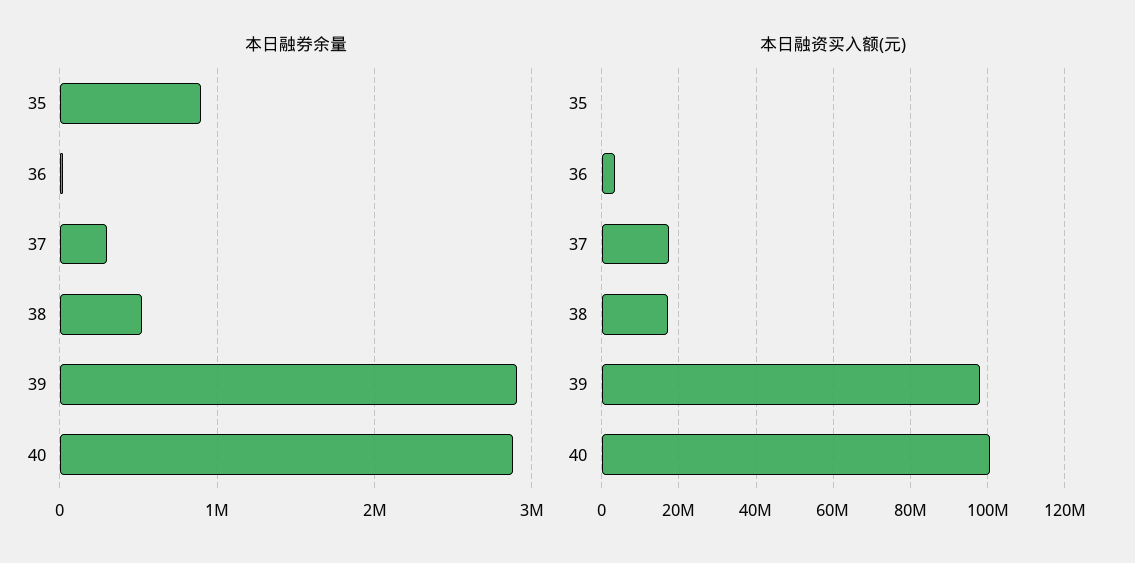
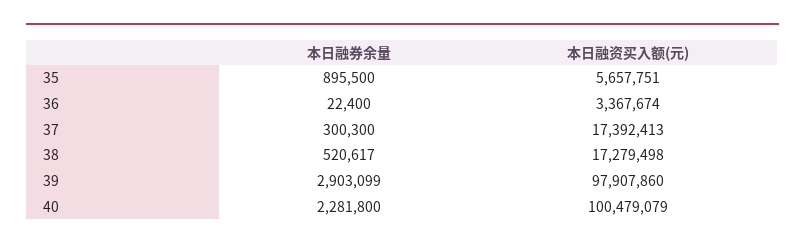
本日融券余量, 40: 2900000 -> 2281800
本日融资买入额(元), 35: 0 -> 5657751

